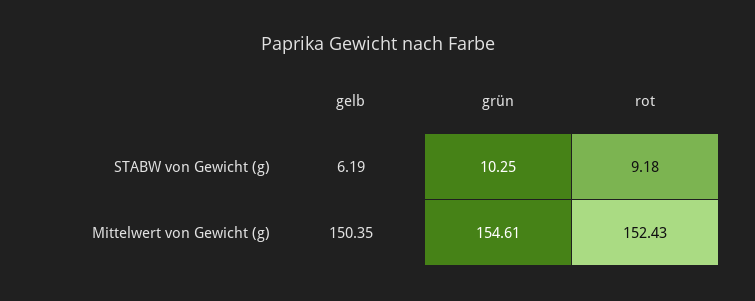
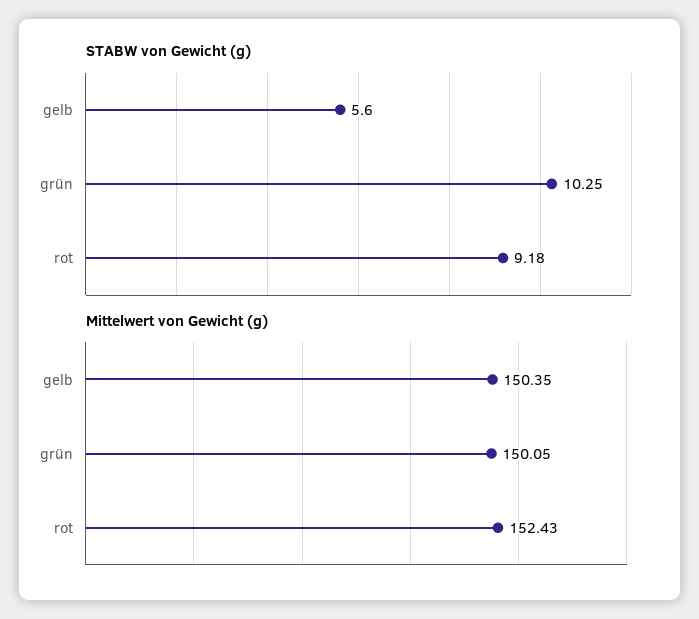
STABW von Gewicht (g), gelb: 6.19 -> 5.6
Mittelwert von Gewicht (g), grün: 154.61 -> 150.05

